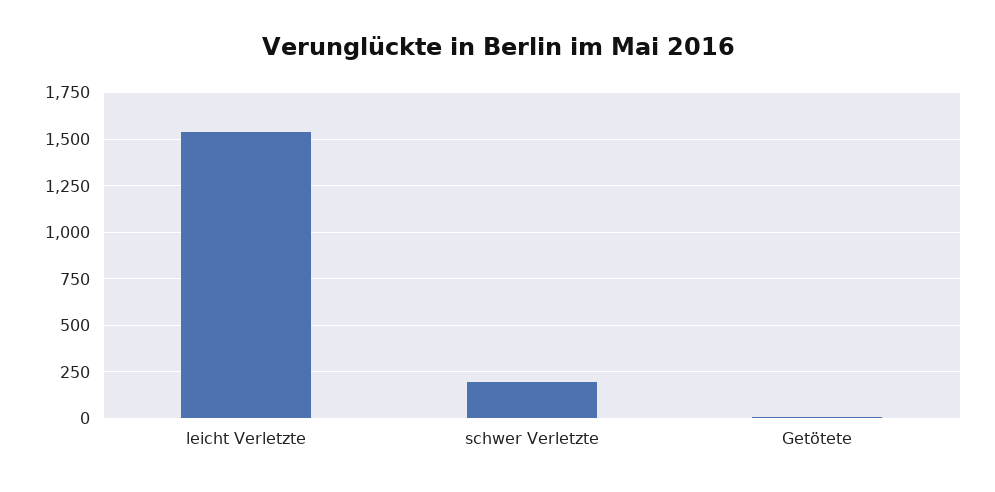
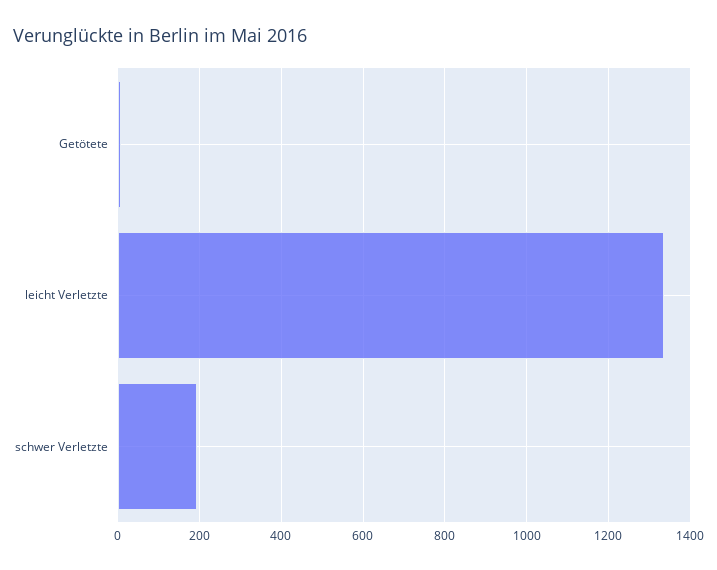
leicht Verletzte: 1550 -> 1340

